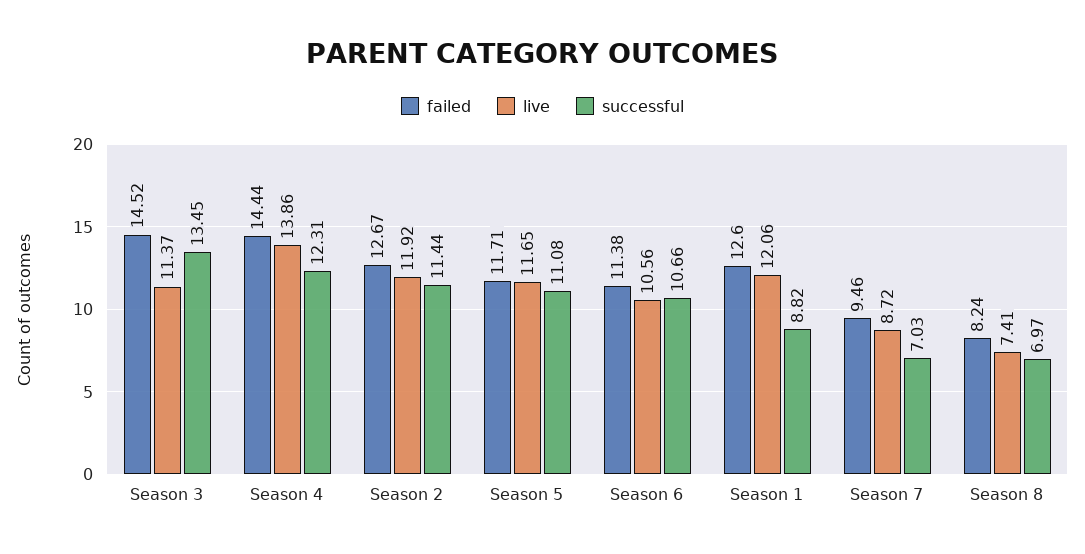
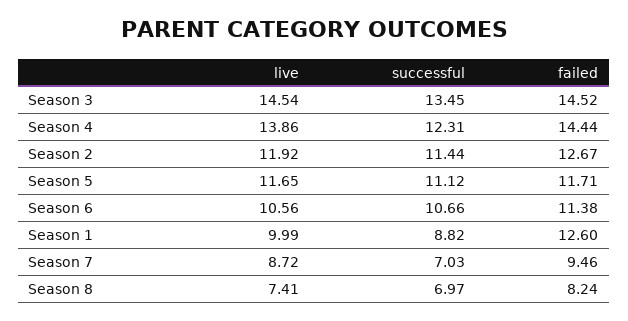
live, Season 3: 11.37 -> 14.54
successful, Season 5: 11.08 -> 11.12
live, Season 1: 12.06 -> 9.99

